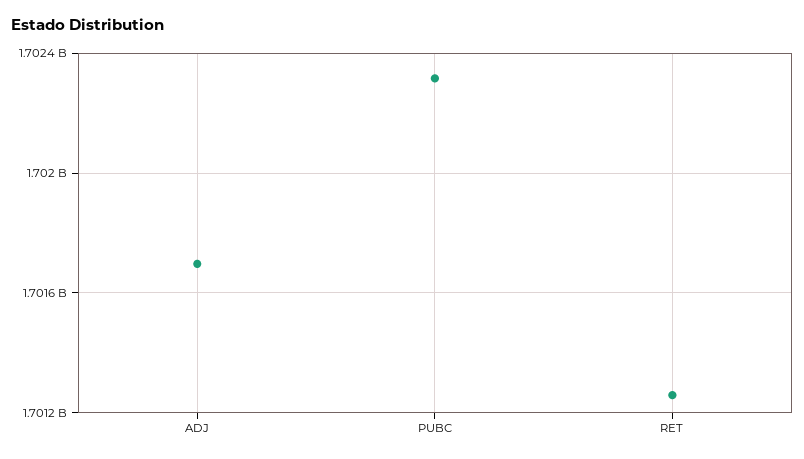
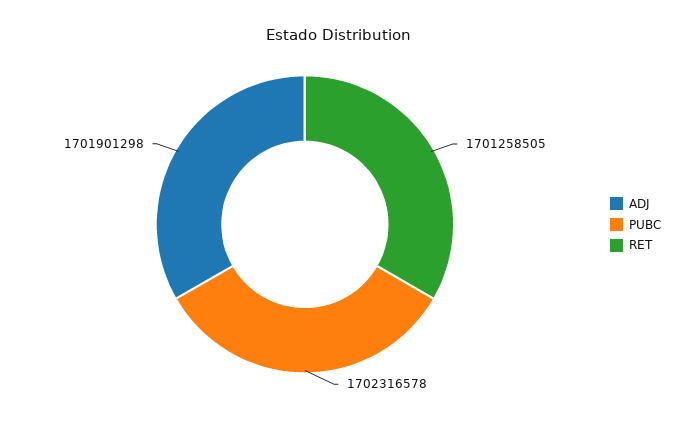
ADJ: 1701700000 -> 1701901298

